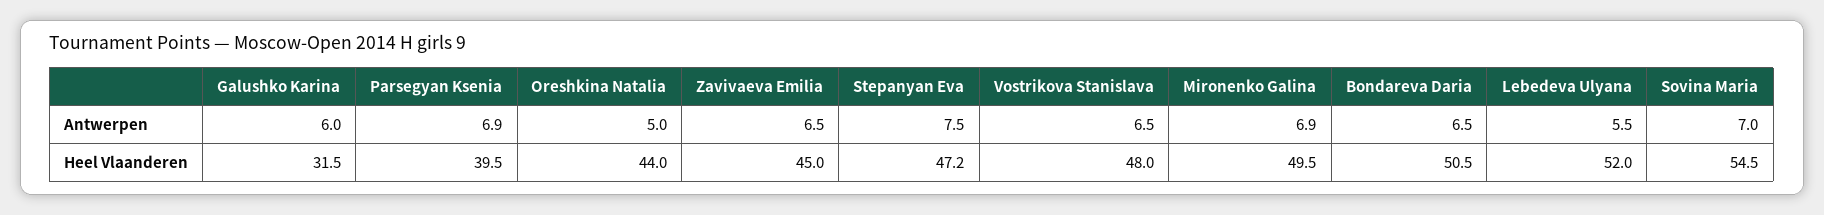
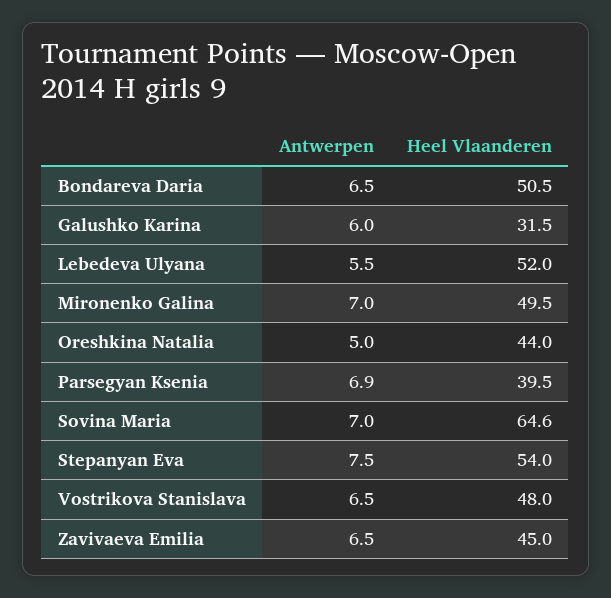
Mironenko Galina, Antwerpen: 6.9 -> 7
Stepanyan Eva, Heel Vlaanderen: 47.2 -> 54
Sovina Maria, Heel Vlaanderen: 54.5 -> 64.6

